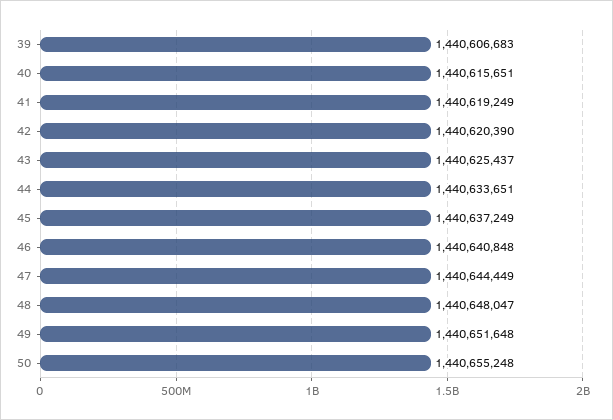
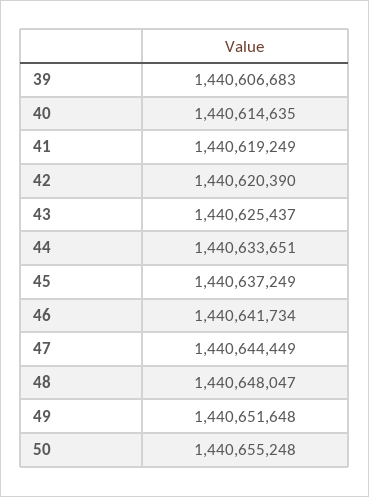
40: 1440615651 -> 1440614635
46: 1440640848 -> 1440641734

